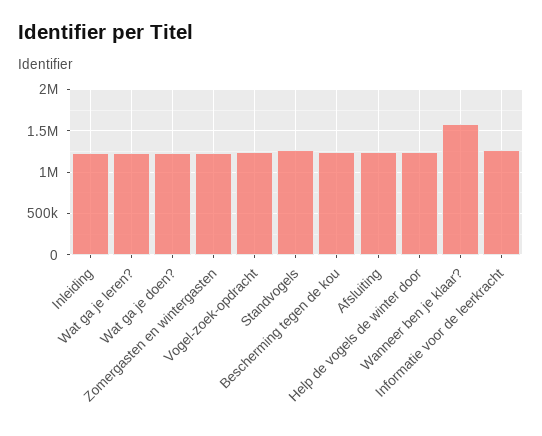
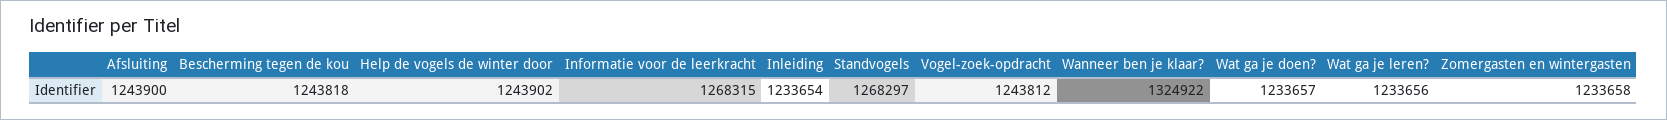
Wanneer ben je klaar?: 1600000 -> 1324922

